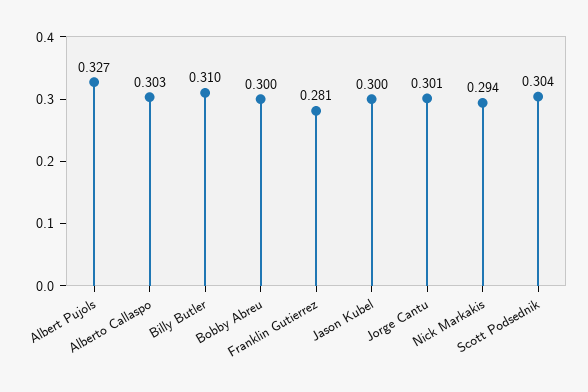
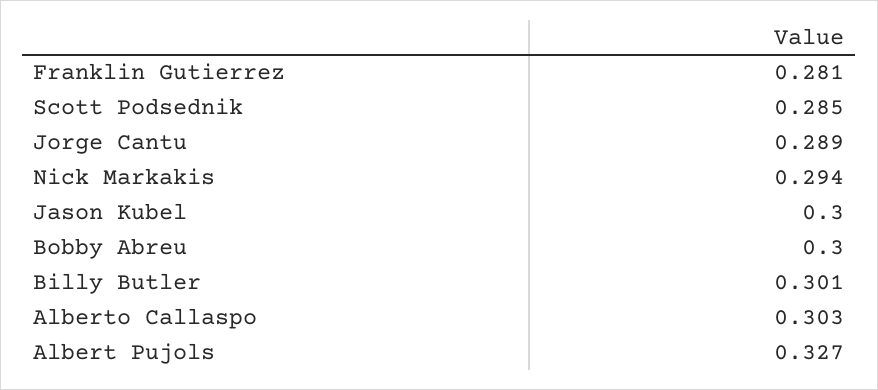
Billy Butler: 0.31 -> 0.301
Jorge Cantu: 0.301 -> 0.289
Scott Podsednik: 0.304 -> 0.285

